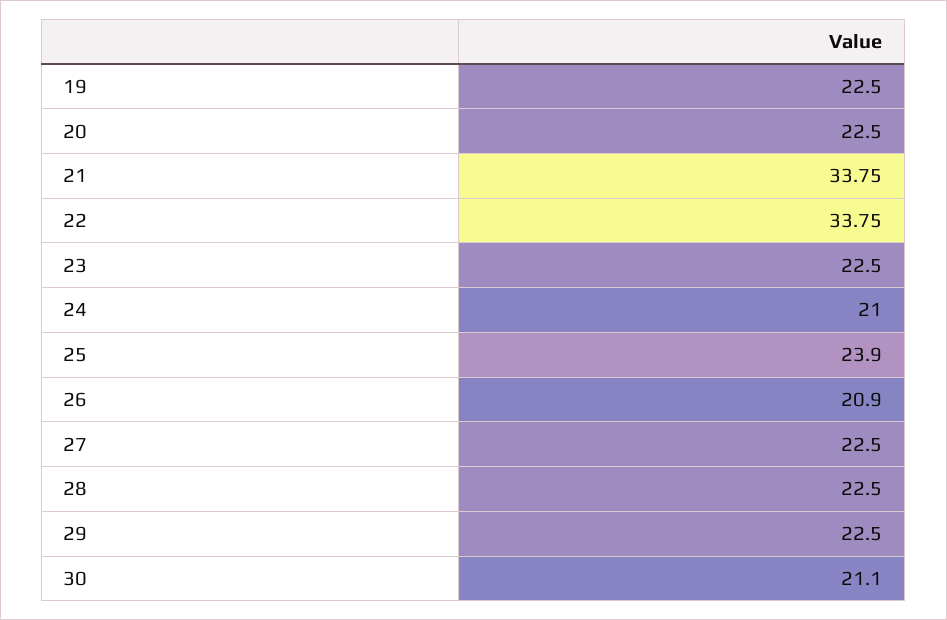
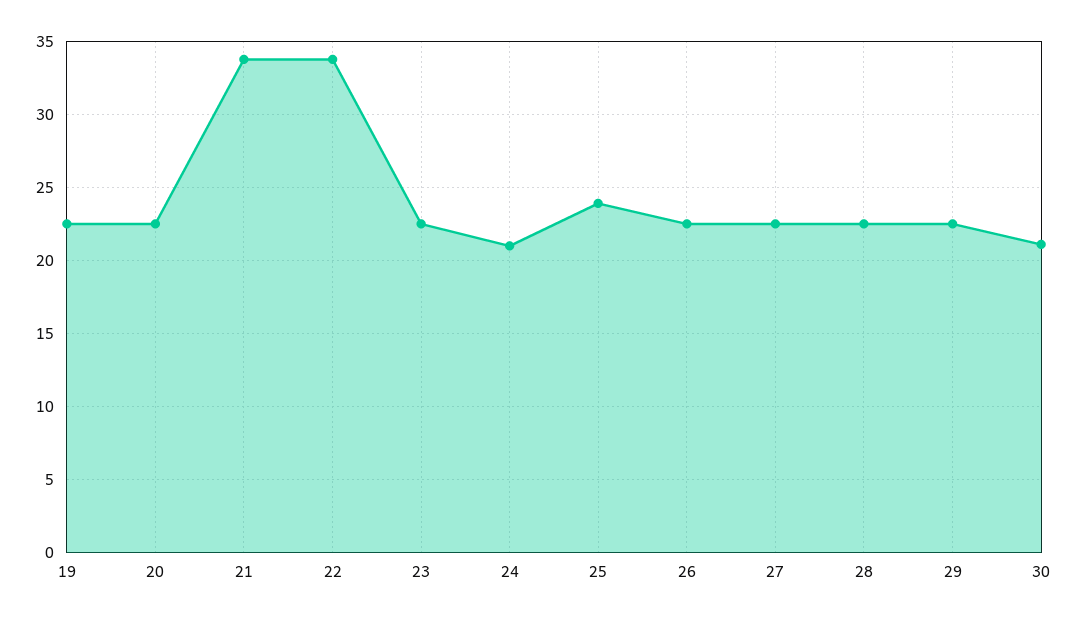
26: 20.9 -> 22.5

